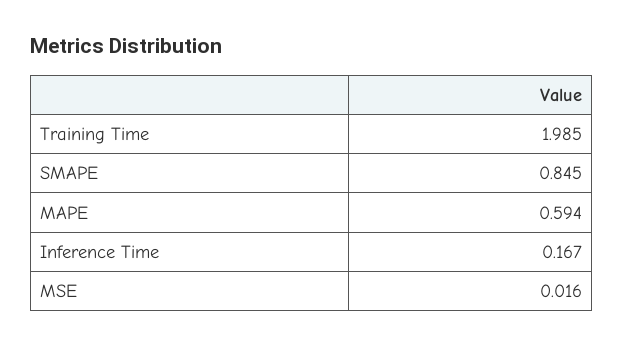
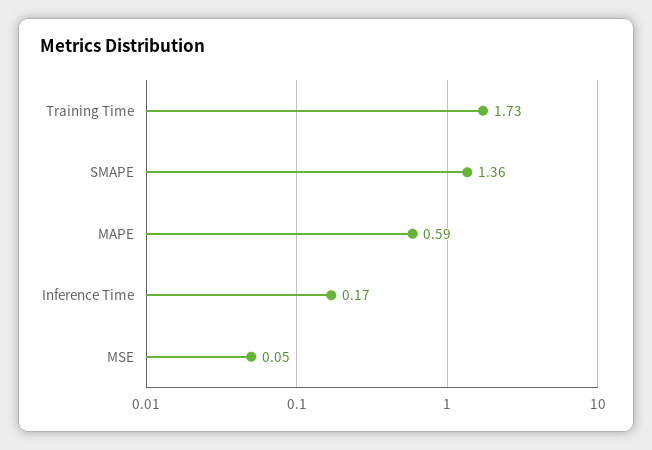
Training Time: 1.985 -> 1.73
SMAPE: 0.845 -> 1.36
MSE: 0.016 -> 0.05

